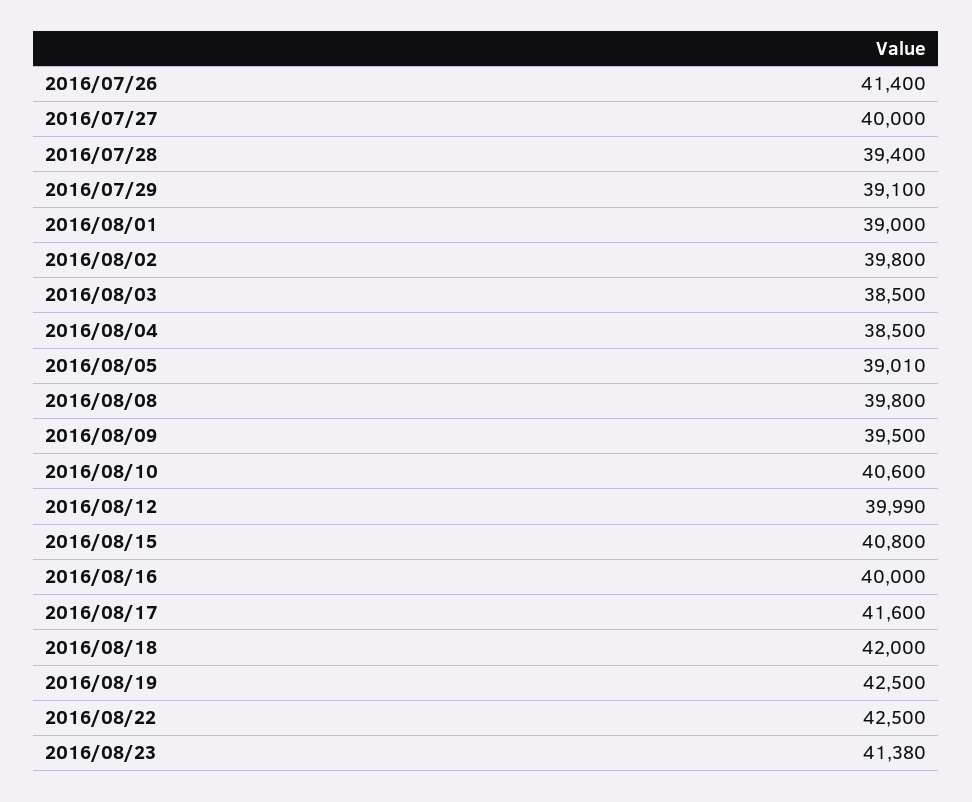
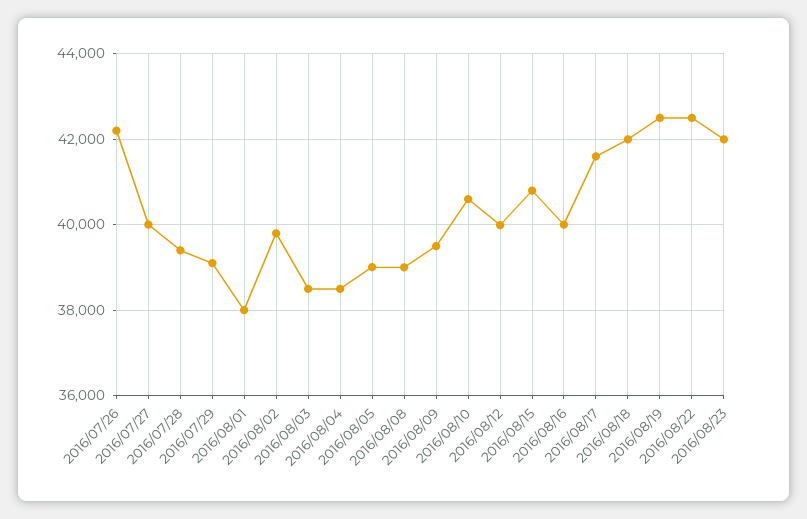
2016/07/26: 41400 -> 42200
2016/08/01: 39000 -> 38000
2016/08/08: 39800 -> 39000
2016/08/23: 41380 -> 42000

